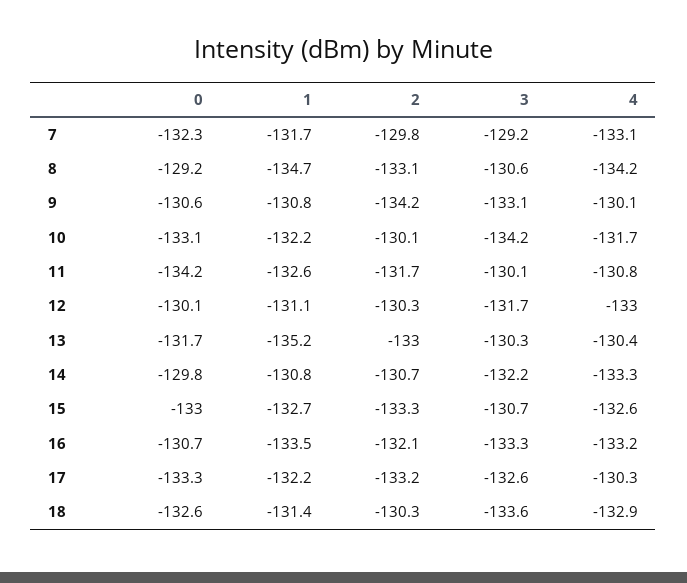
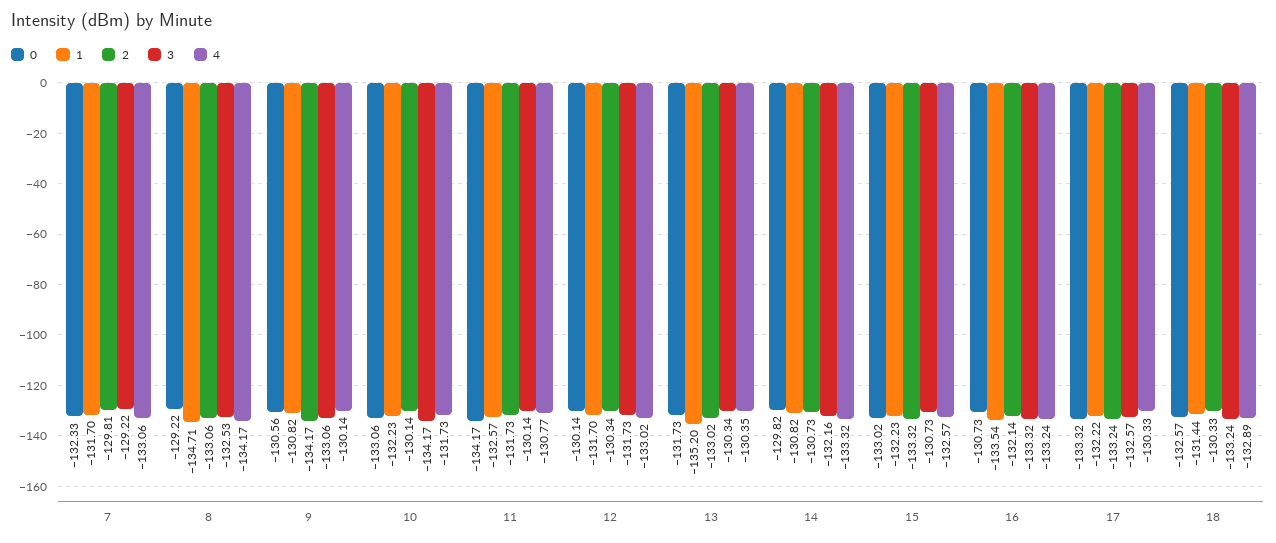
3, 8: -130.6 -> -132.53
1, 12: -131.1 -> -131.7
1, 15: -132.7 -> -132.23
3, 18: -133.6 -> -133.24

